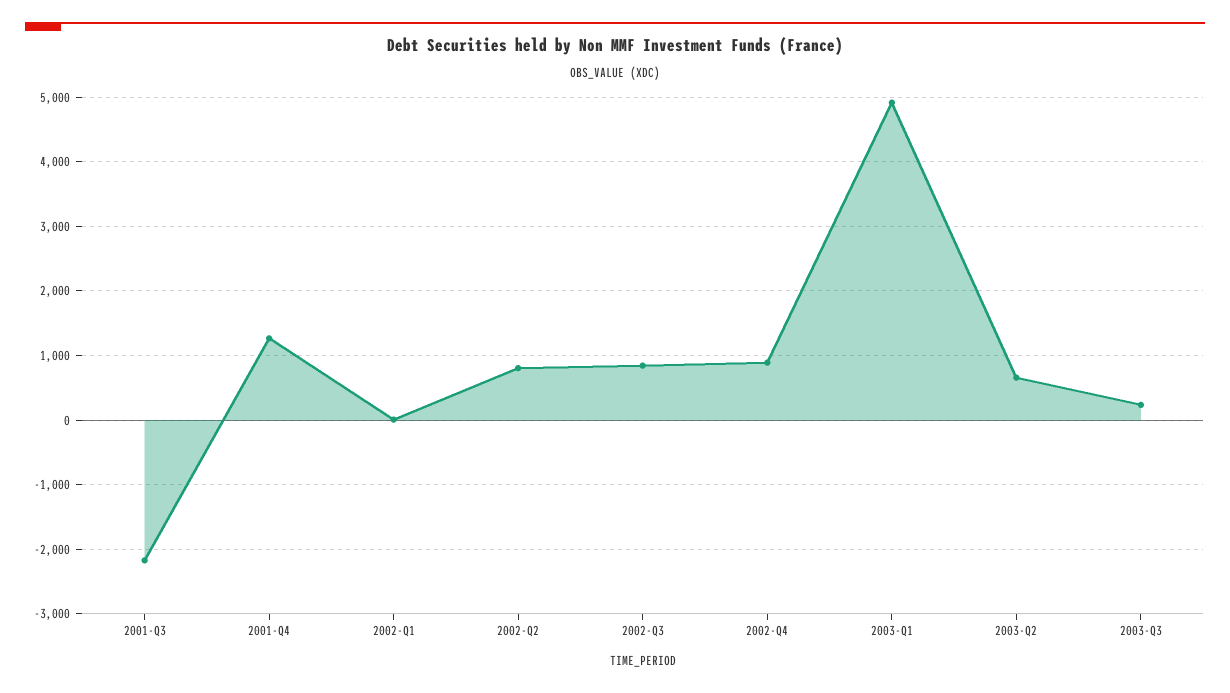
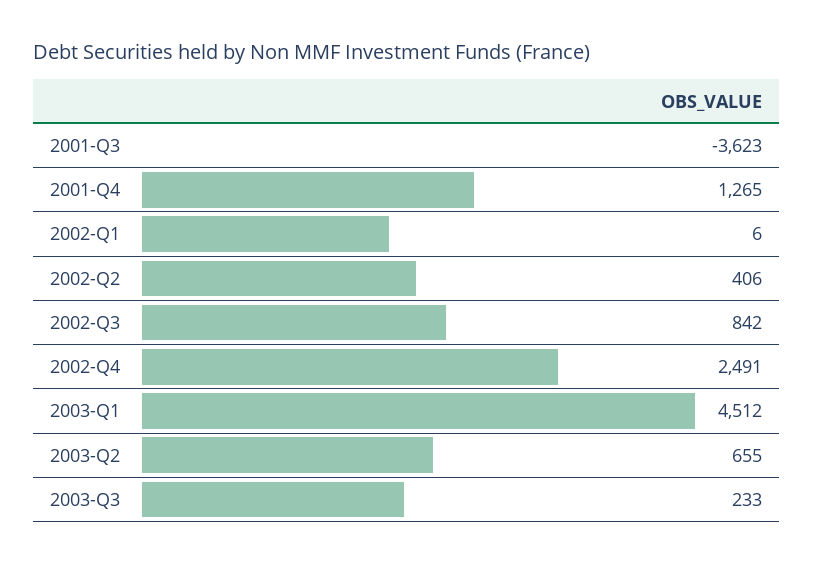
2001-Q3: -2200 -> -3623
2002-Q2: 800 -> 406
2002-Q4: 900 -> 2491
2003-Q1: 4900 -> 4512

